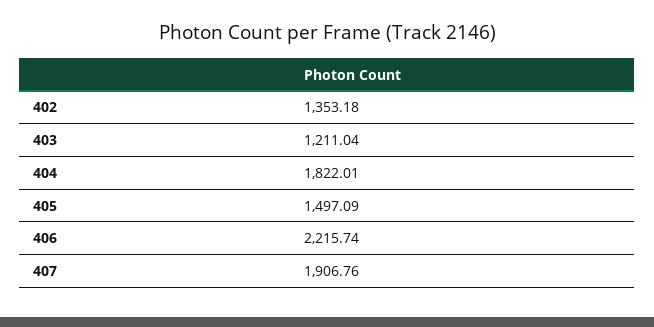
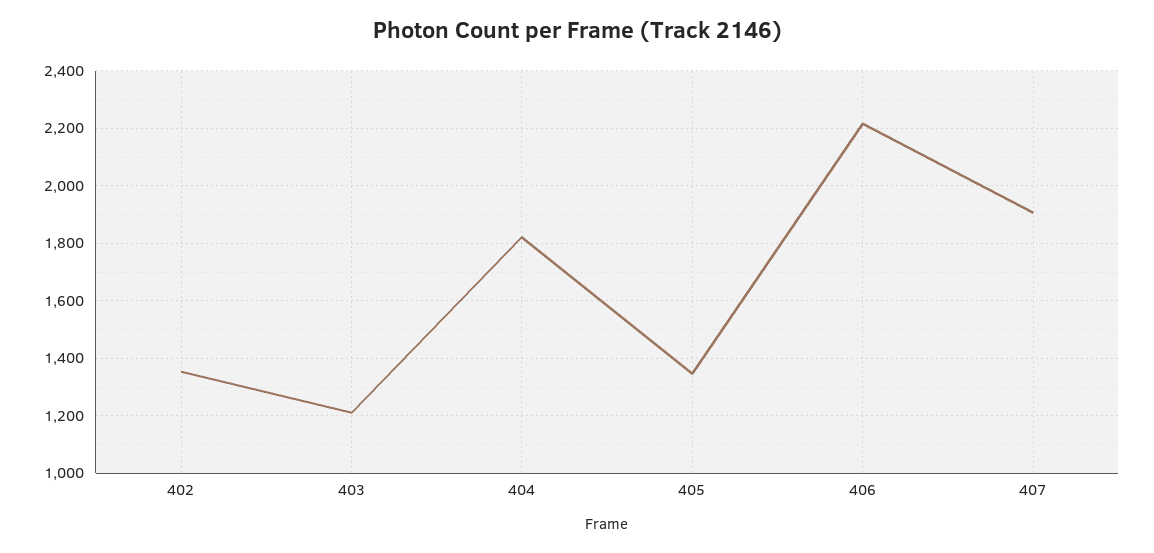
405: 1497.09 -> 1350

